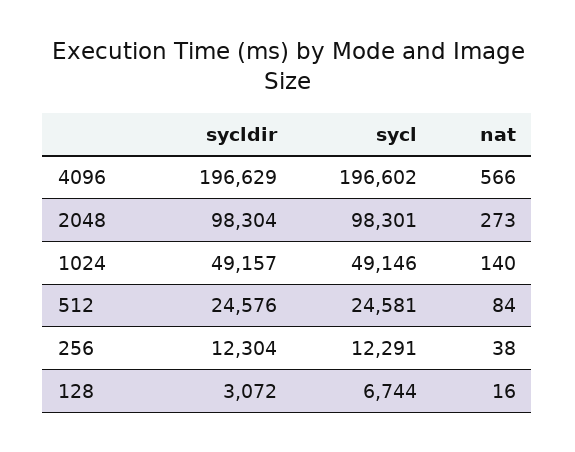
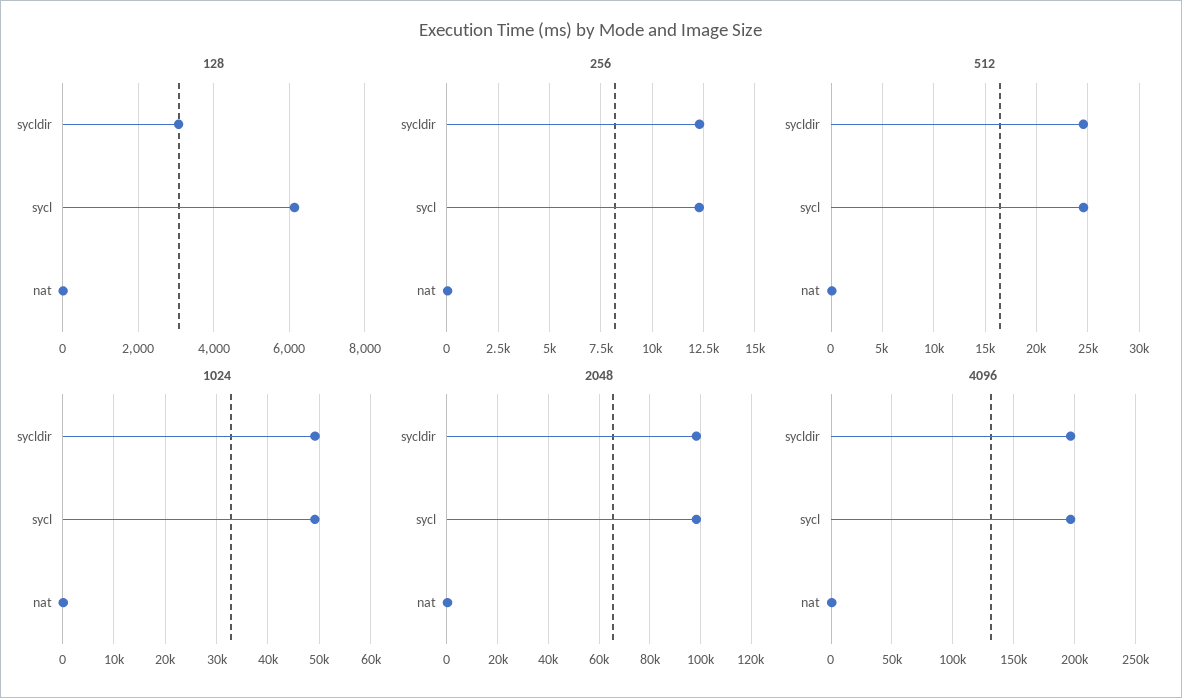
128, sycl: 6744 -> 6200

